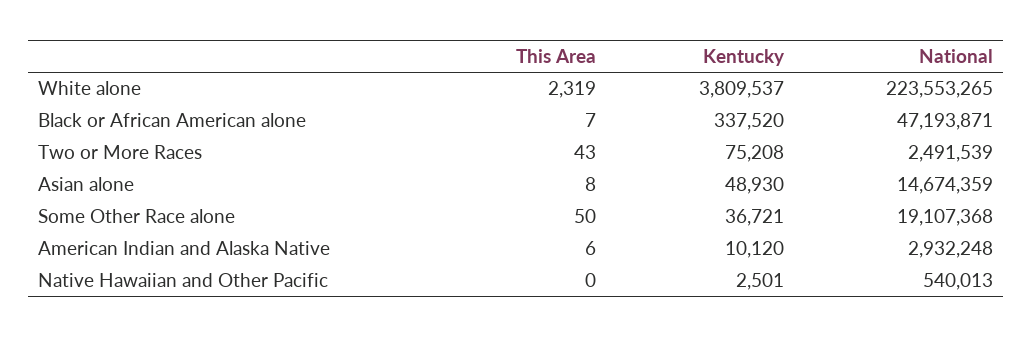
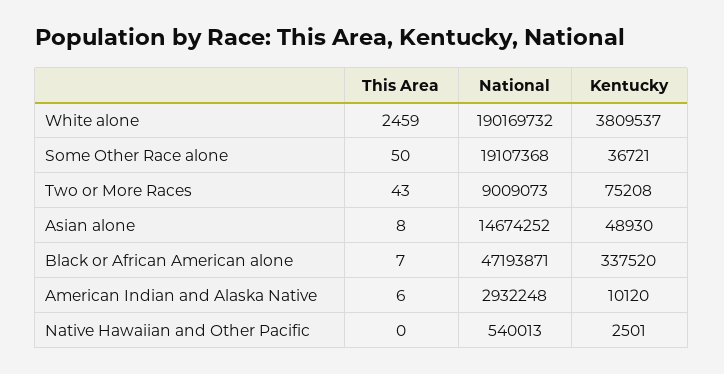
This Area, White alone: 2319 -> 2459
National, White alone: 223553265 -> 190169732
National, Two or More Races: 2491539 -> 9009073
National, Asian alone: 14674359 -> 14674252

